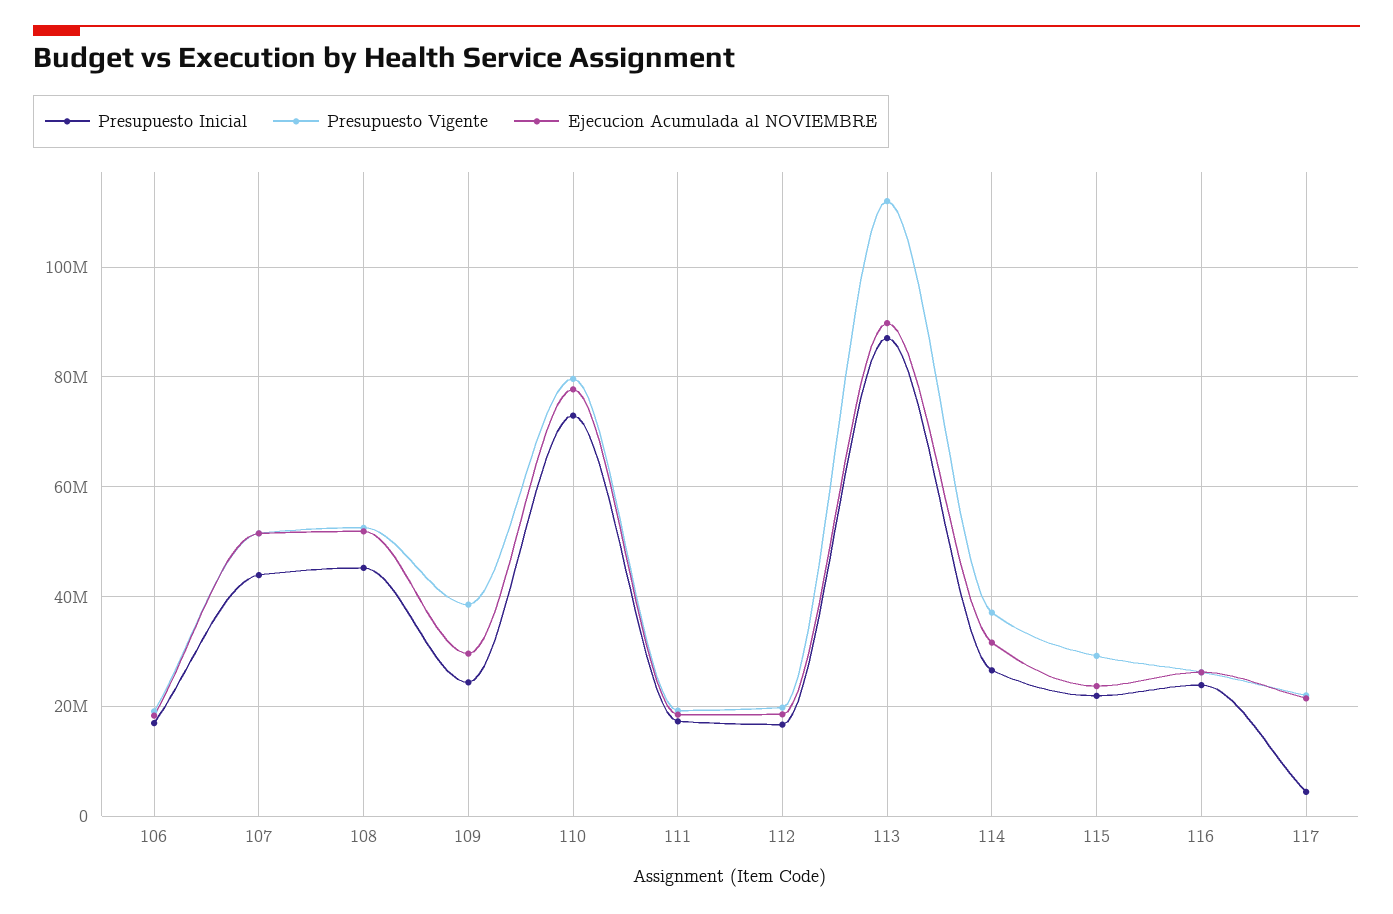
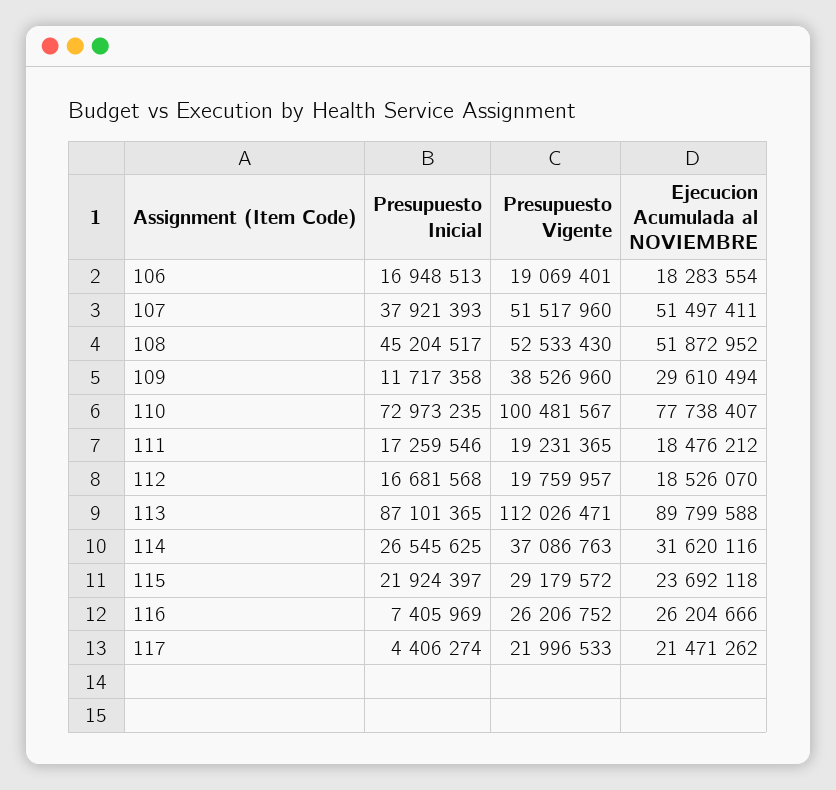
Presupuesto Inicial, 107: 44000000 -> 37921393
Presupuesto Inicial, 109: 24000000 -> 11717358
Presupuesto Vigente, 110: 80000000 -> 100481567
Presupuesto Inicial, 116: 24000000 -> 7405969

